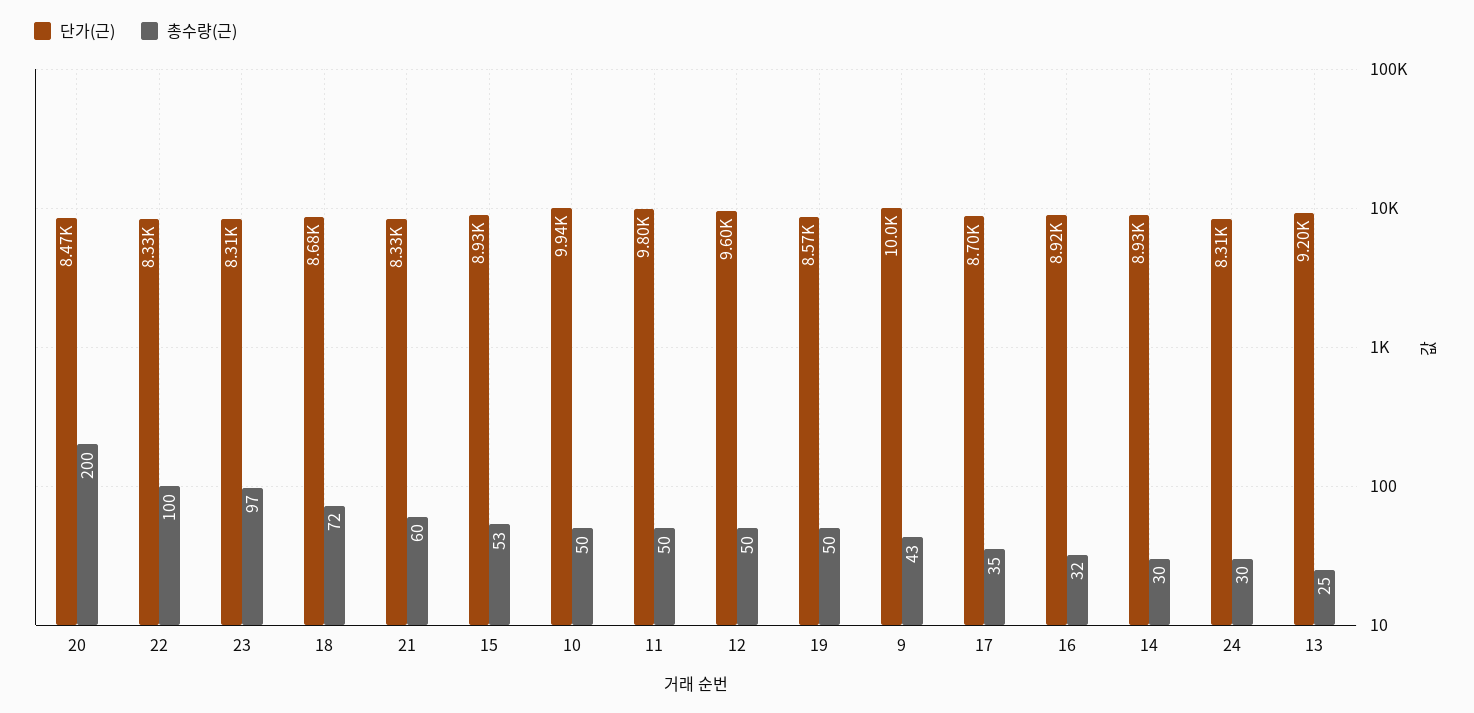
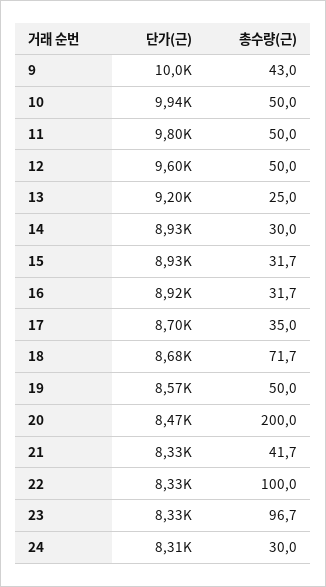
단가(근), 23: 8310 -> 8330
총수량(근), 21: 60 -> 41.7
총수량(근), 15: 53 -> 31.7

